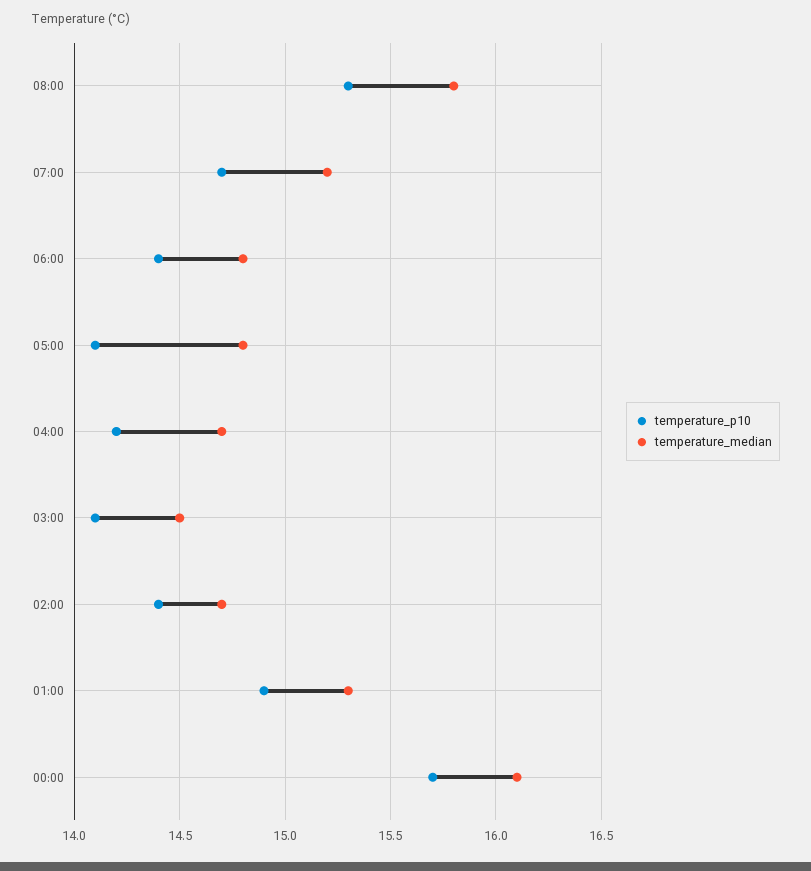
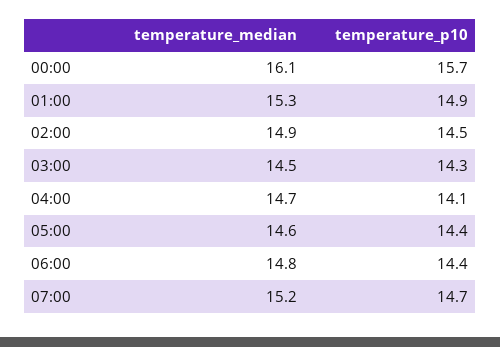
temperature_p10, 08:00: 15.3 -> none
temperature_median, 08:00: 15.8 -> none
temperature_p10, 05:00: 14.1 -> 14.4
temperature_median, 05:00: 14.8 -> 14.6
temperature_p10, 04:00: 14.2 -> 14.1
temperature_p10, 03:00: 14.1 -> 14.3
temperature_p10, 02:00: 14.4 -> 14.5
temperature_median, 02:00: 14.7 -> 14.9

